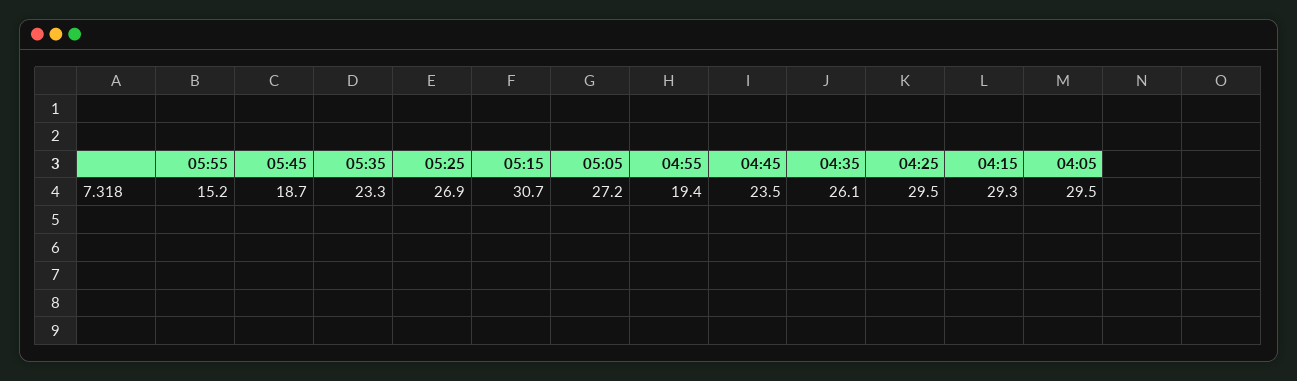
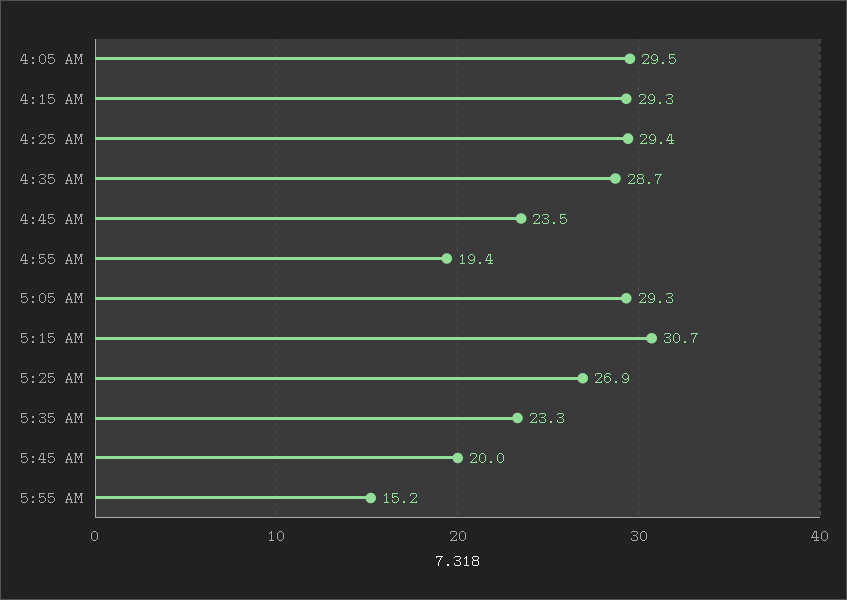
05:45: 18.7 -> 20
05:05: 27.2 -> 29.3
04:35: 26.1 -> 28.7
04:25: 29.5 -> 29.4

